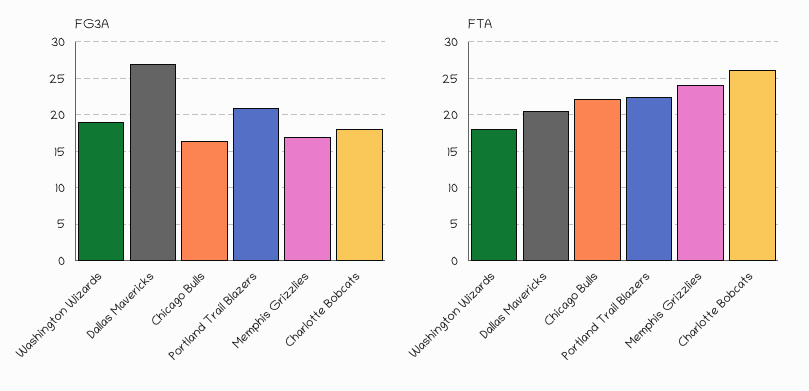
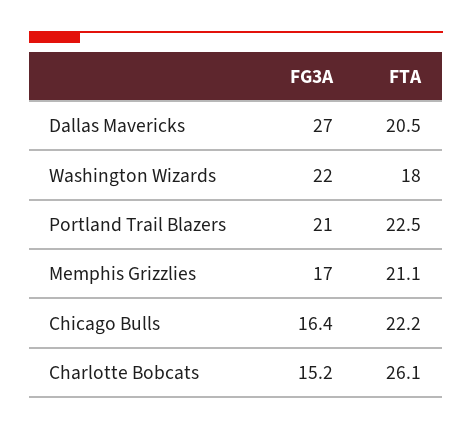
FG3A, Washington Wizards: 19 -> 22
FG3A, Charlotte Bobcats: 18 -> 15.2
FTA, Memphis Grizzlies: 24 -> 21.1

